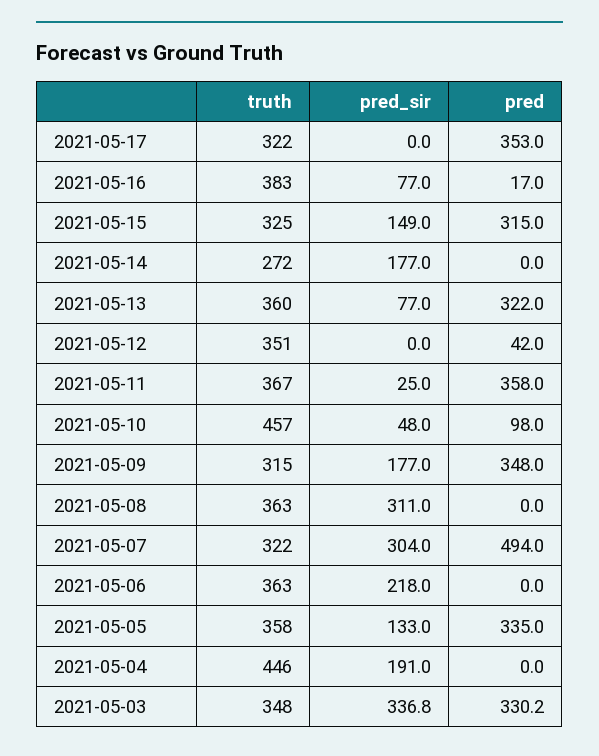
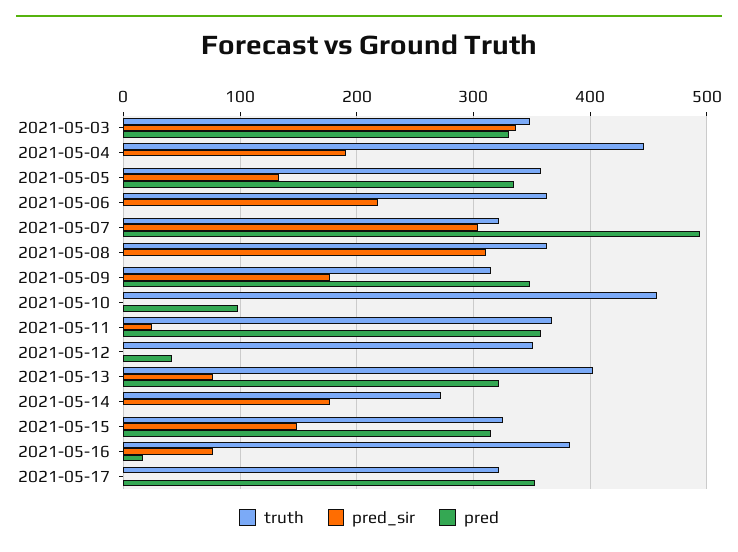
truth, 2021-05-13: 360 -> 400
pred_sir, 2021-05-10: 48 -> 0

